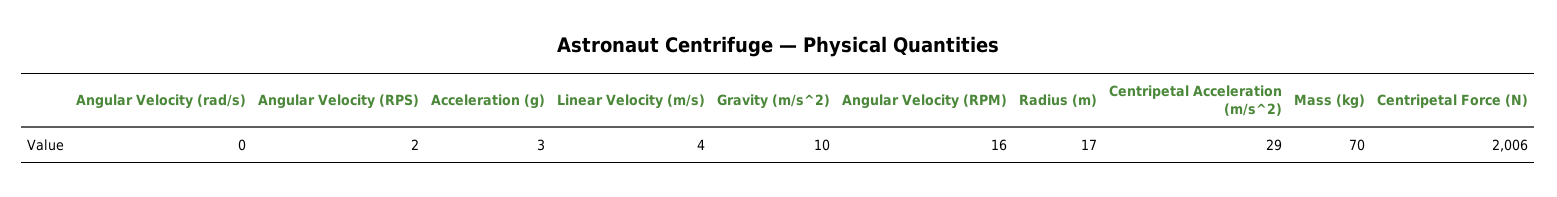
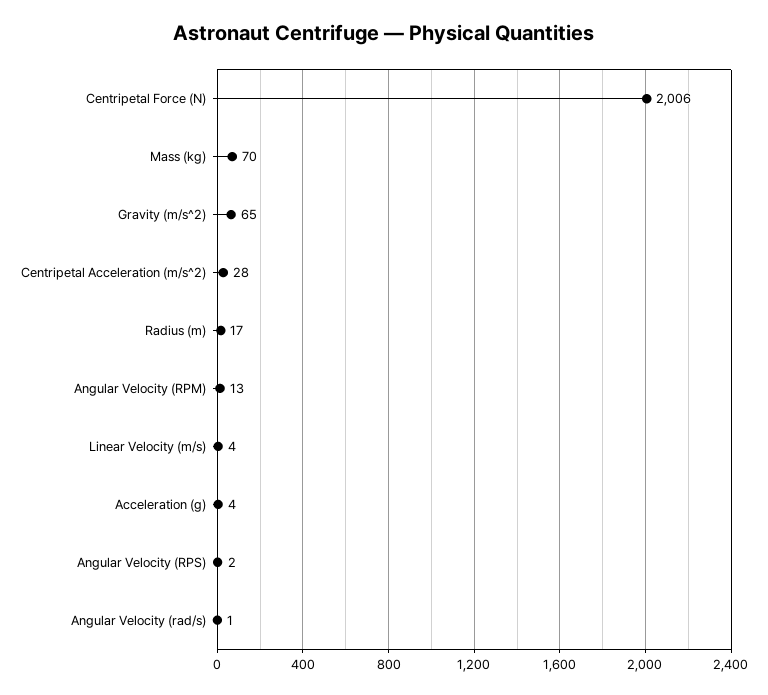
Angular Velocity (rad/s): 0 -> 1
Acceleration (g): 3 -> 4
Gravity (m/s^2): 10 -> 65
Angular Velocity (RPM): 16 -> 13
Centripetal Acceleration (m/s^2): 29 -> 28

